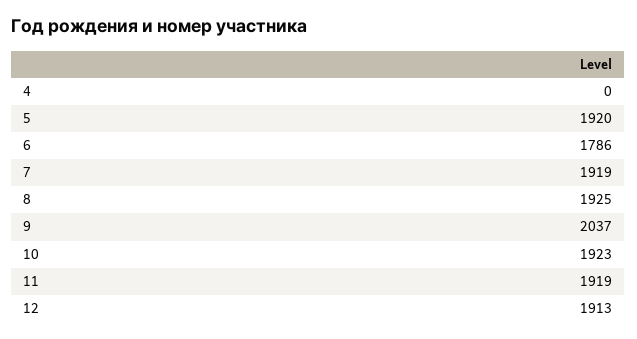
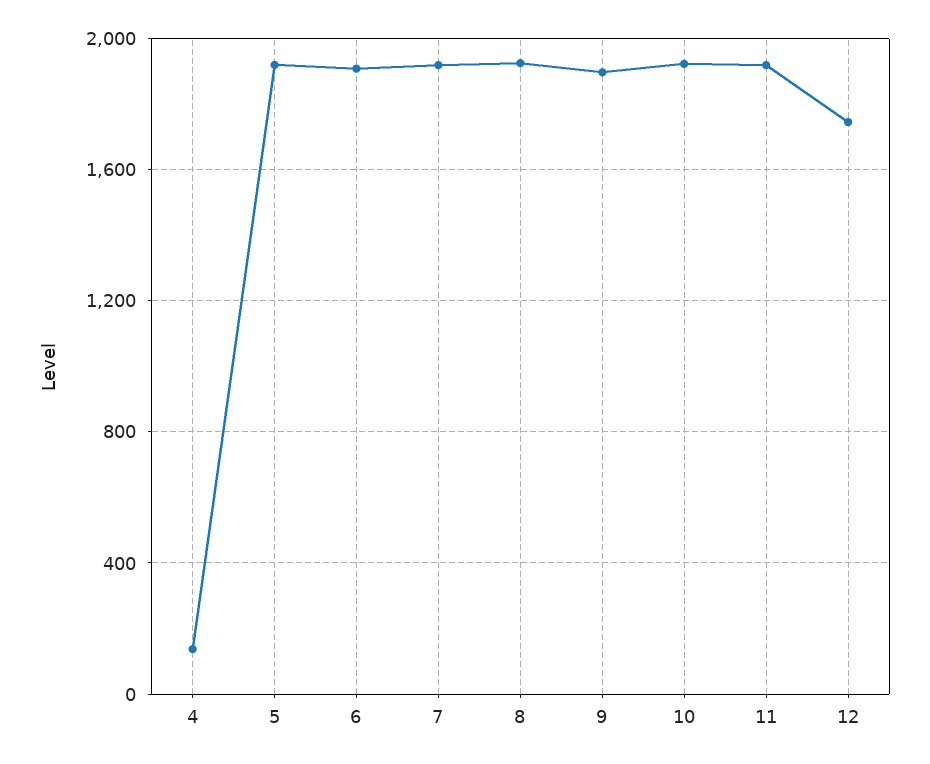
4: 0 -> 150
6: 1786 -> 1900
9: 2037 -> 1900
12: 1913 -> 1750

